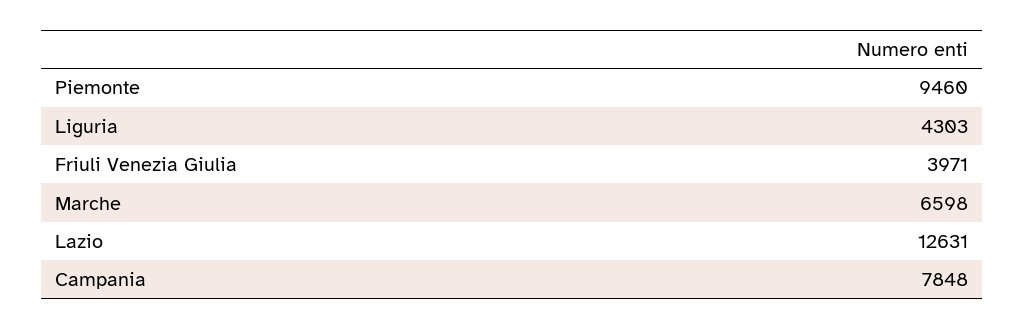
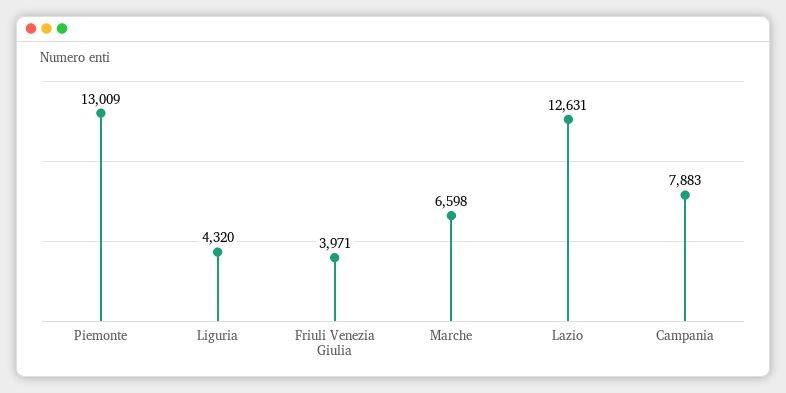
Piemonte: 9460 -> 13009
Liguria: 4303 -> 4320
Campania: 7848 -> 7883

